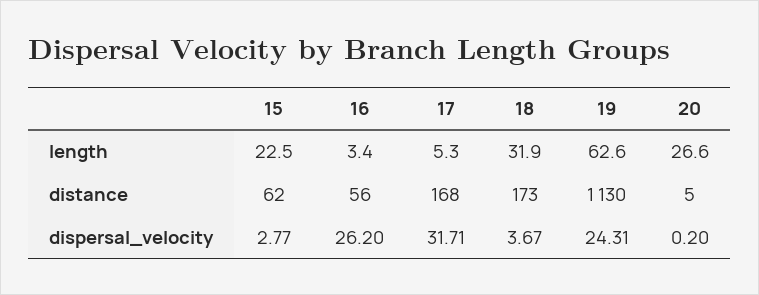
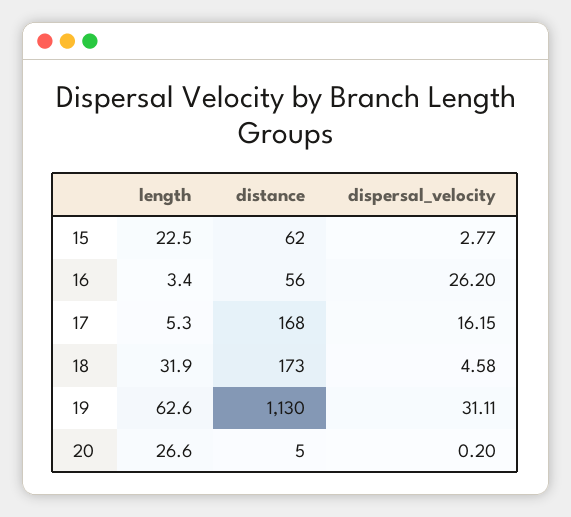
17, dispersal_velocity: 31.71 -> 16.15
18, dispersal_velocity: 3.67 -> 4.58
19, dispersal_velocity: 24.31 -> 31.11

